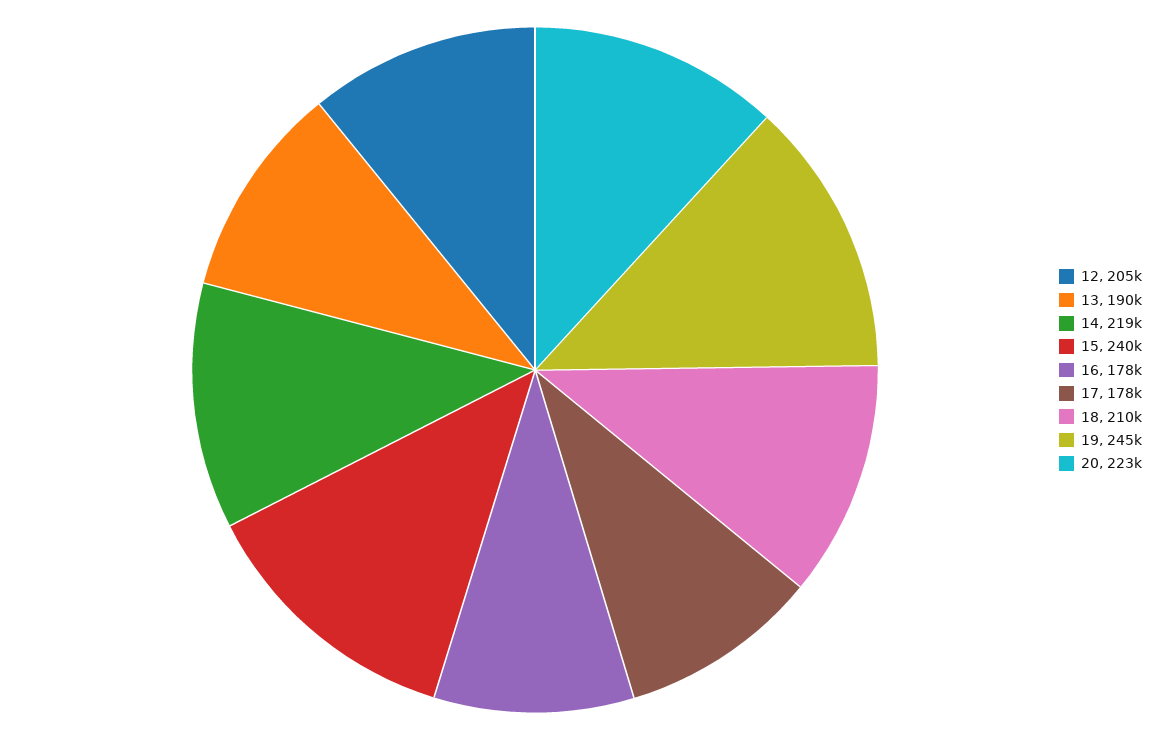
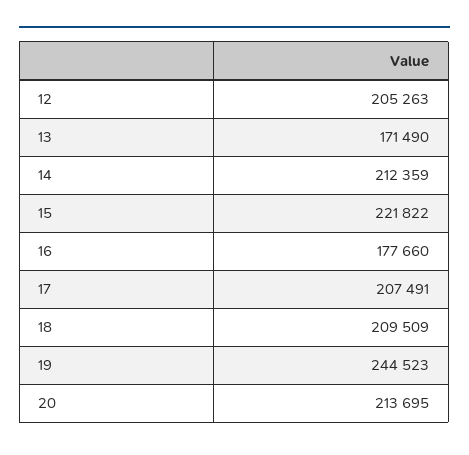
13: 190000 -> 171490
14: 219000 -> 212359
15: 240000 -> 221822
17: 178000 -> 207491
20: 223000 -> 213695

